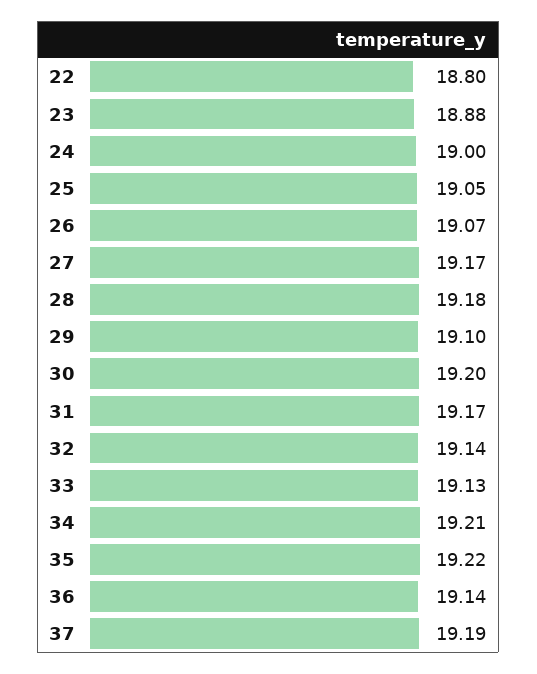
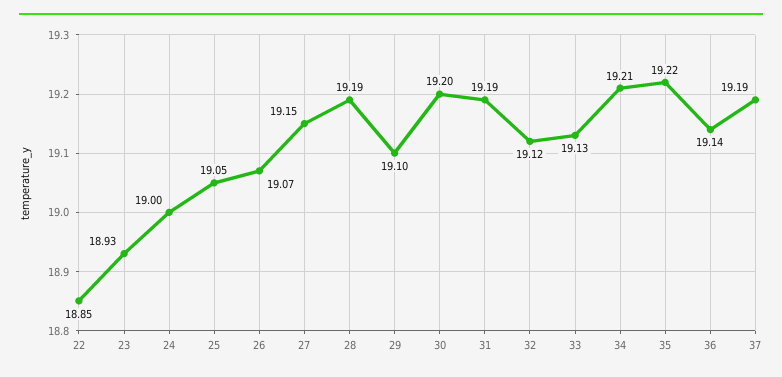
22: 18.8 -> 18.85
23: 18.88 -> 18.93
27: 19.17 -> 19.15
28: 19.18 -> 19.19
31: 19.17 -> 19.19
32: 19.14 -> 19.12

